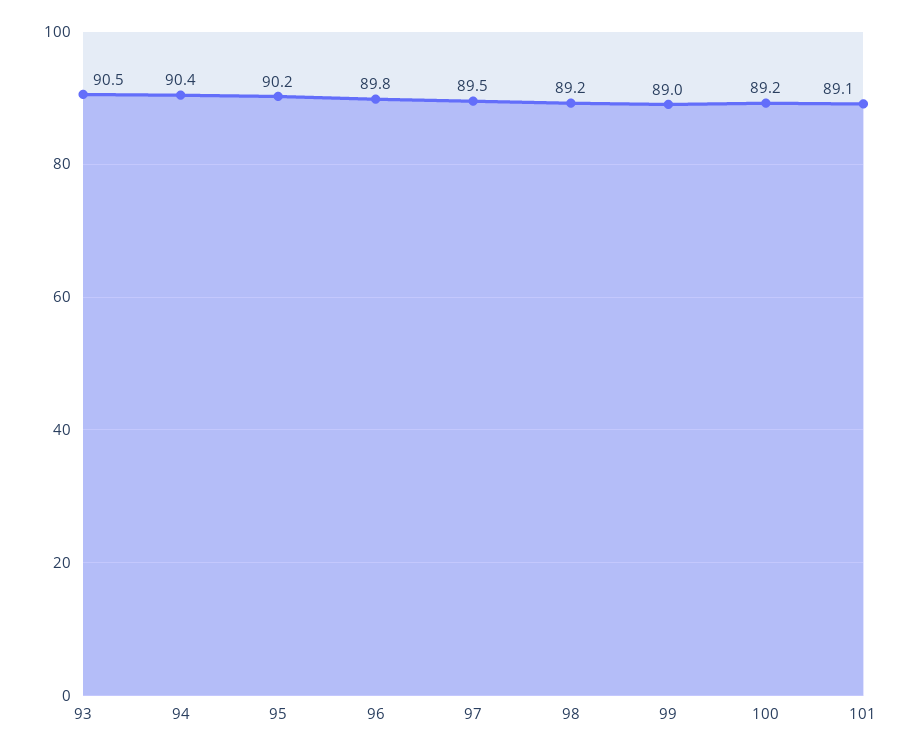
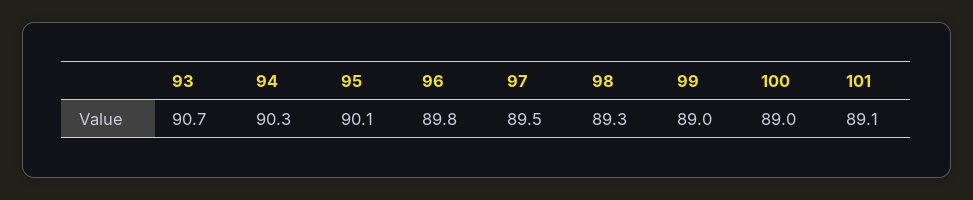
93: 90.5 -> 90.7
94: 90.4 -> 90.3
95: 90.2 -> 90.1
98: 89.2 -> 89.3
100: 89.2 -> 89

